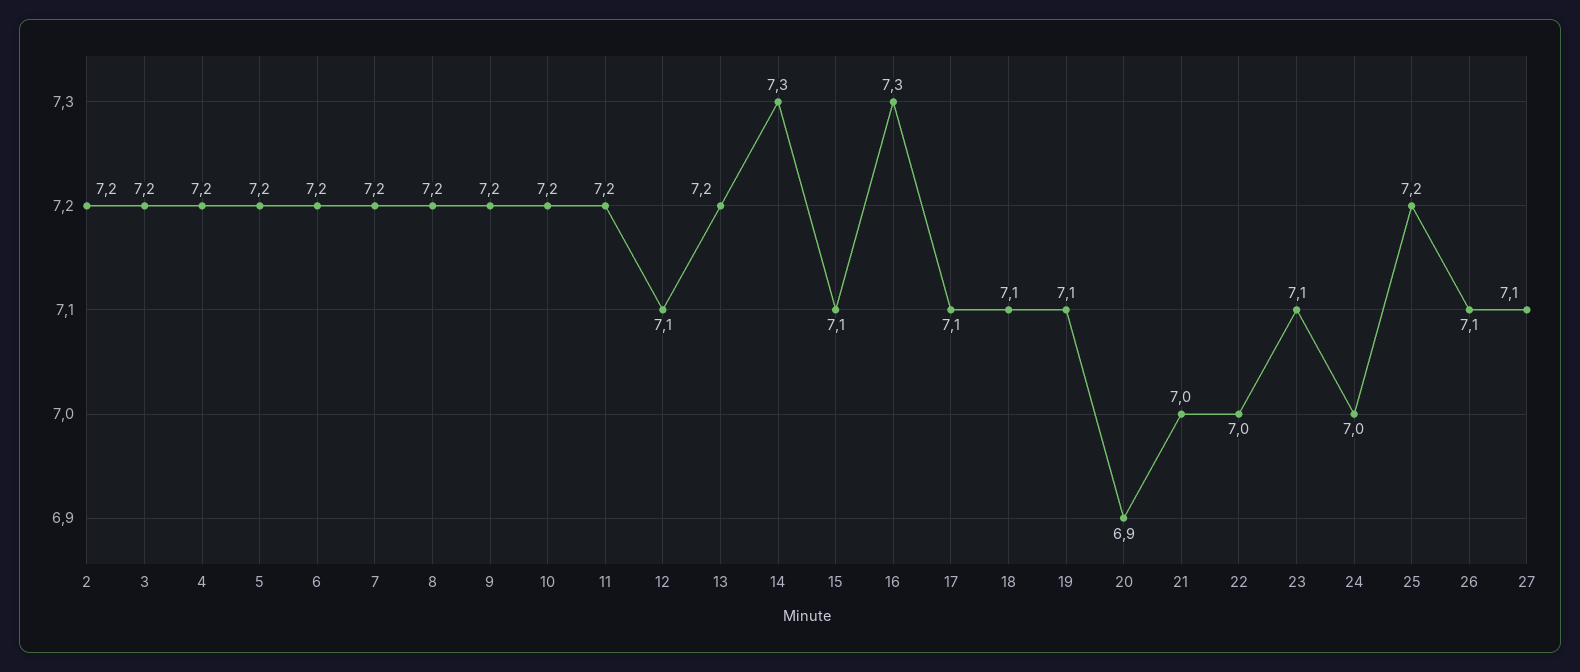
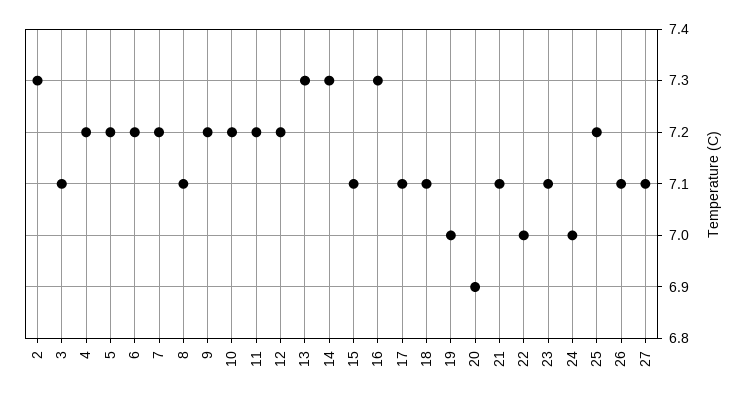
2: 7.2 -> 7.3
3: 7.2 -> 7.1
8: 7.2 -> 7.1
12: 7.1 -> 7.2
13: 7.2 -> 7.3
19: 7.1 -> 7
21: 7 -> 7.1

